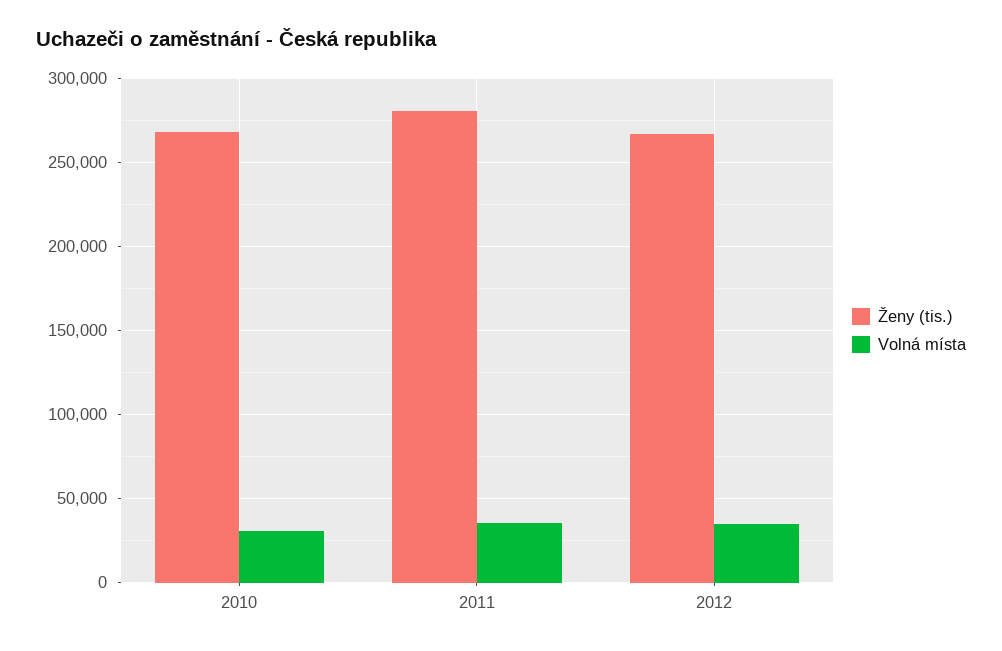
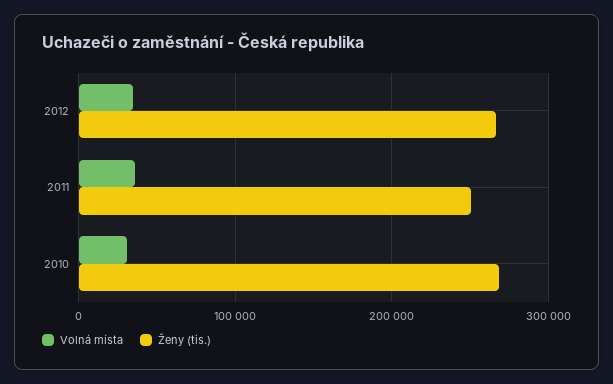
Ženy (tis.), 2011: 280000 -> 250000

